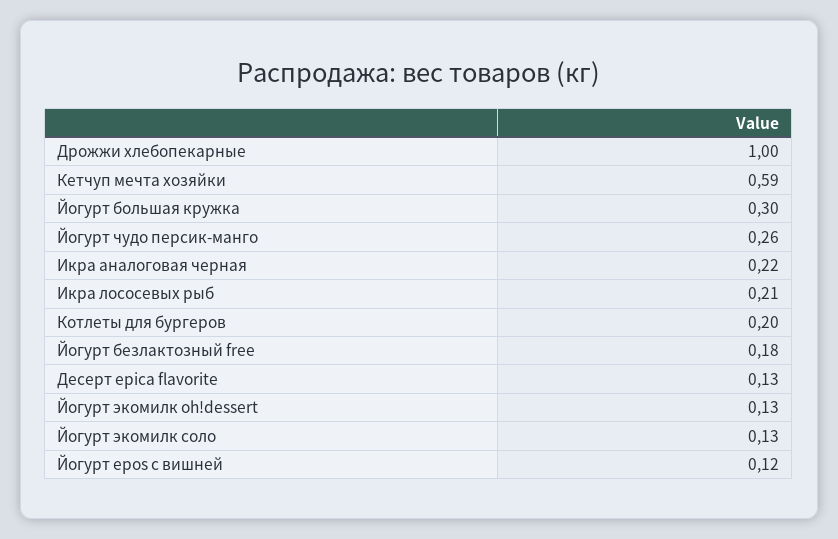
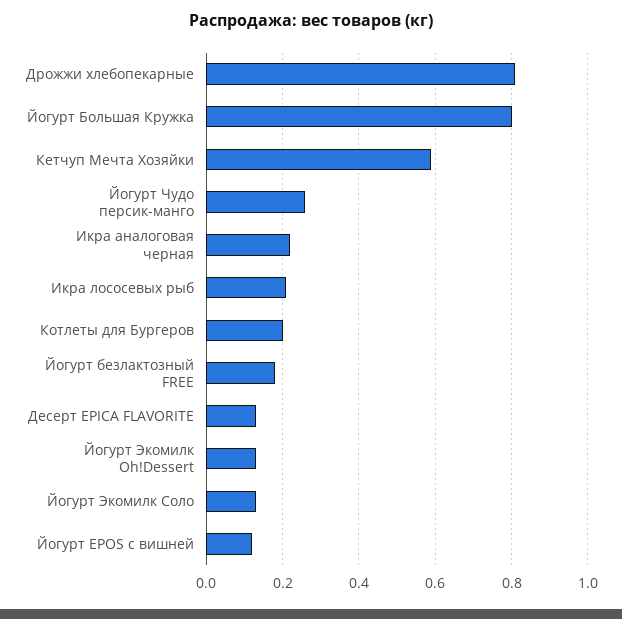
Дрожжи хлебопекарные: 1 -> 0.8
Йогурт большая кружка: 0.3 -> 0.8

